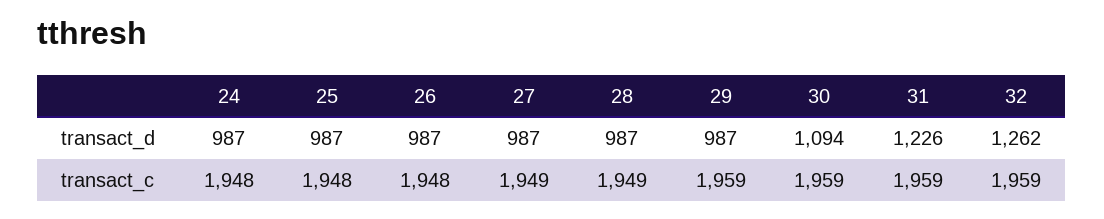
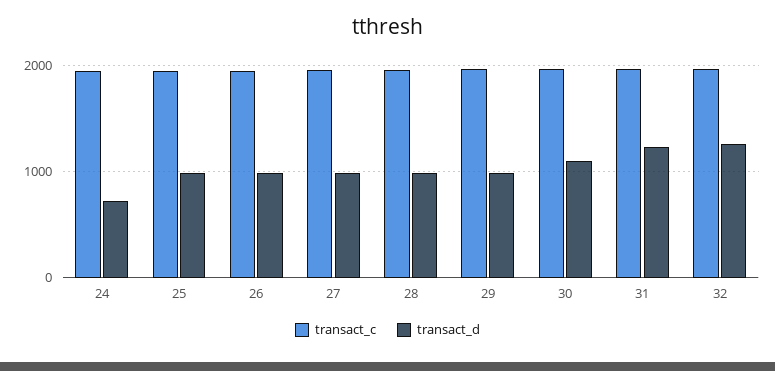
transact_d, 24: 987 -> 700

